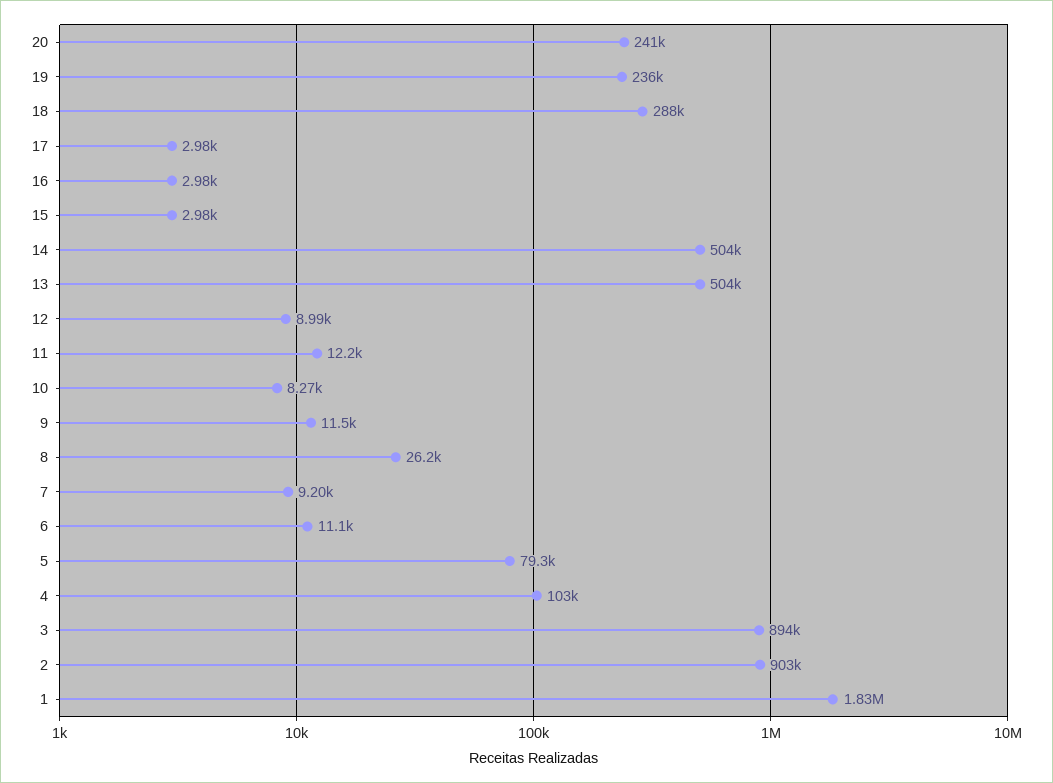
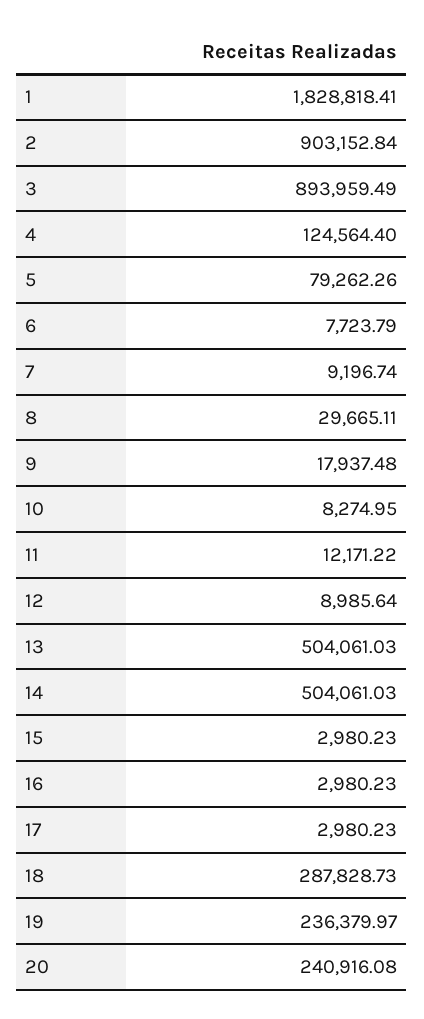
9: 11500 -> 17937.48
8: 26200 -> 29665.11
6: 11100 -> 7723.79
4: 103000 -> 124564.4

